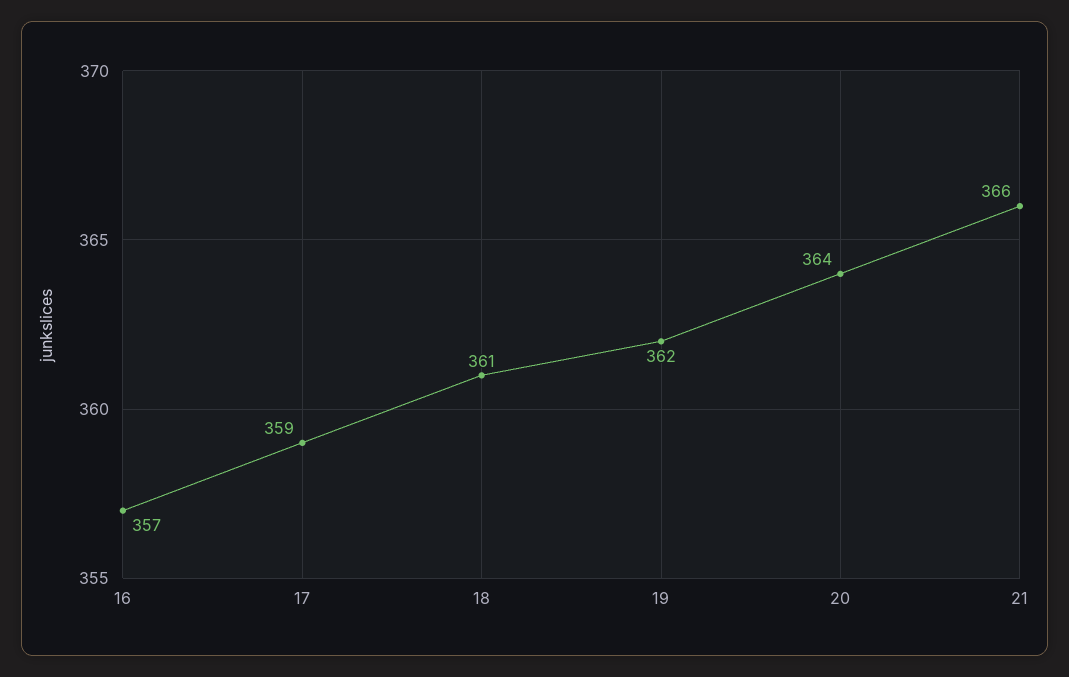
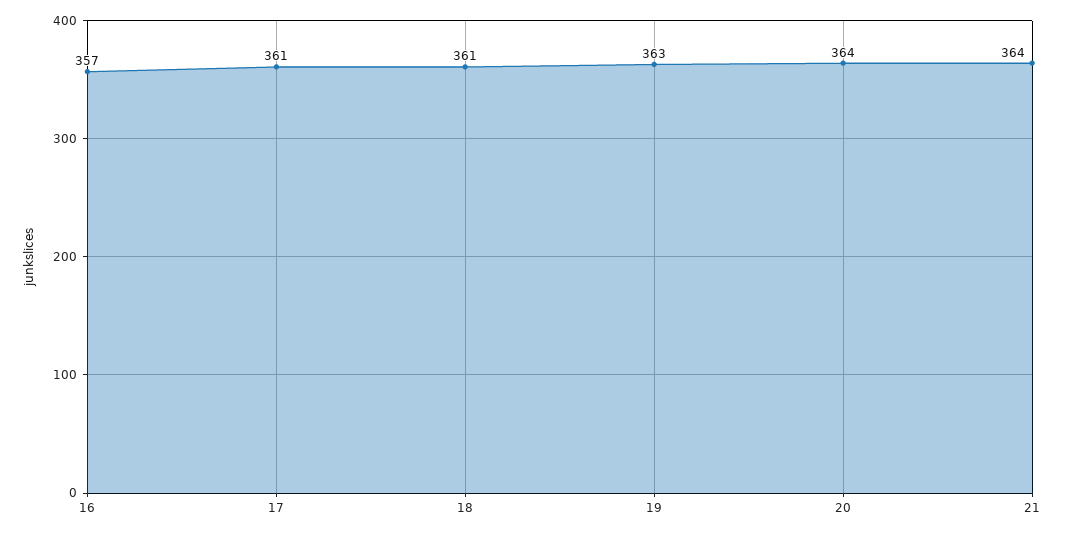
17: 359 -> 361
19: 362 -> 363
21: 366 -> 364

